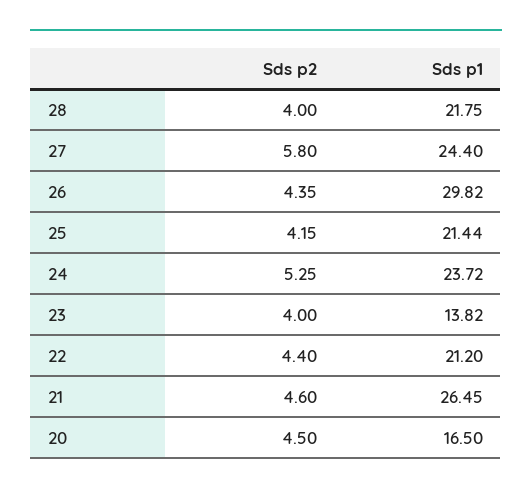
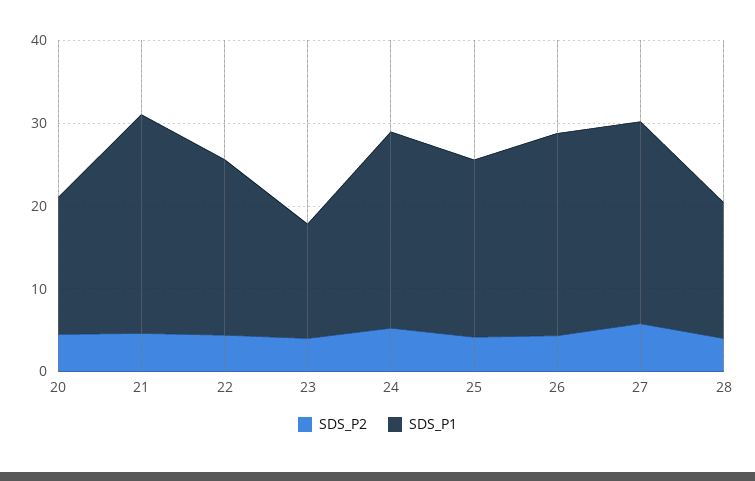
Sds p1, 28: 21.75 -> 16
Sds p1, 26: 29.82 -> 24

